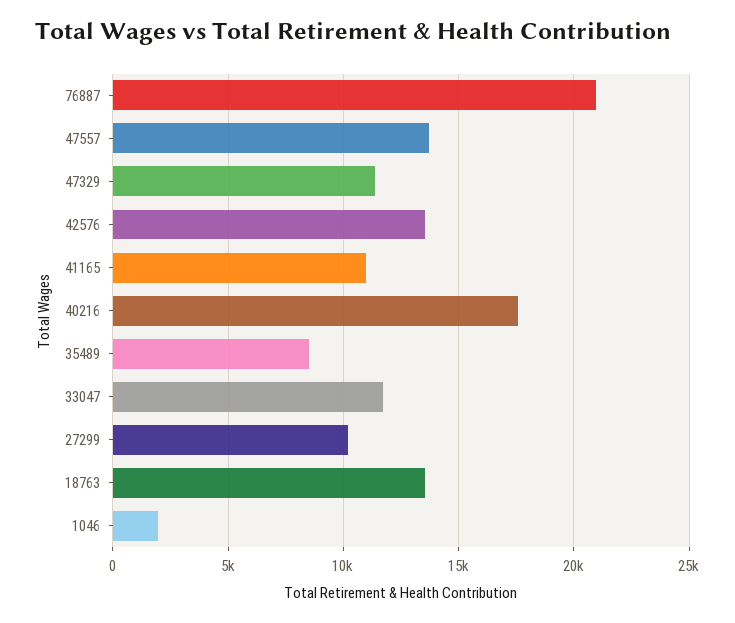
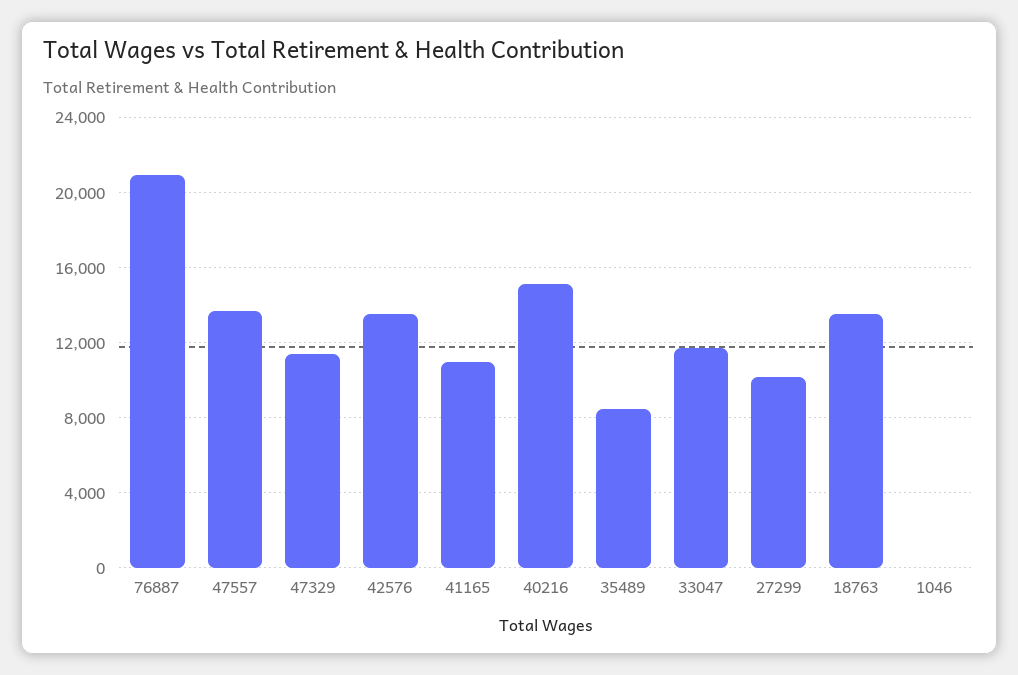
40216: 17500 -> 15000
1046: 2000 -> 0

